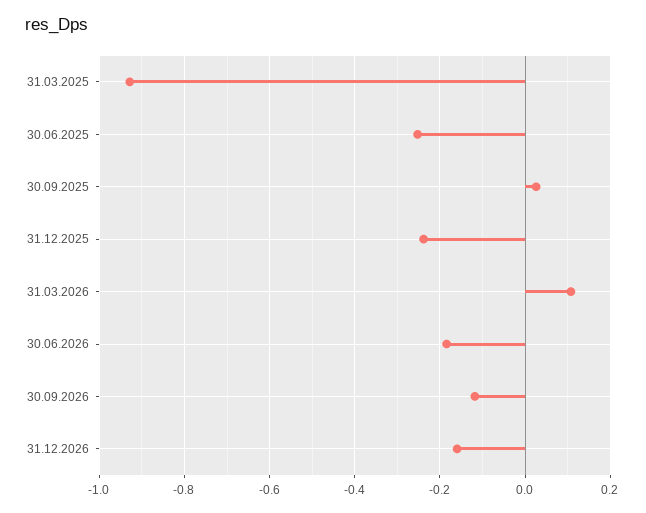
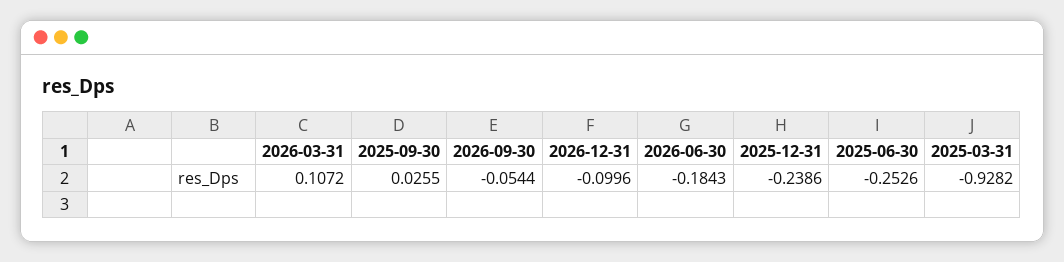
30.09.2026: -0.12 -> -0.0544
31.12.2026: -0.16 -> -0.0996

